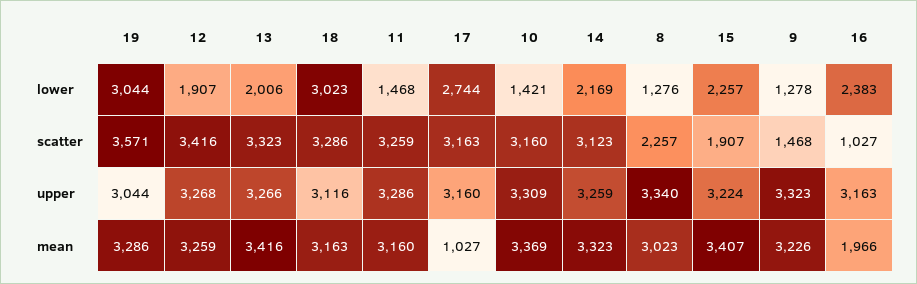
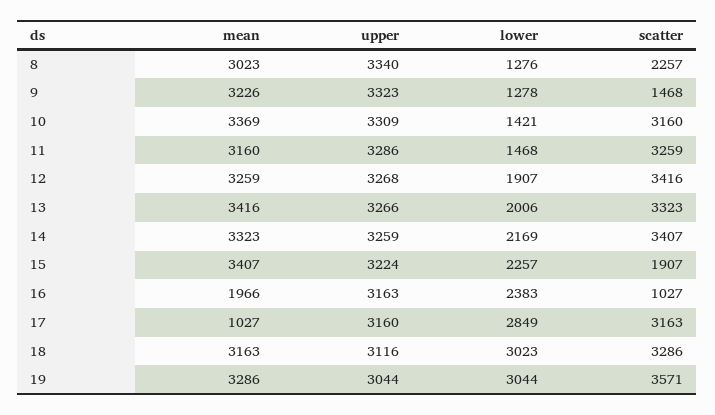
17, lower: 2744 -> 2849
14, scatter: 3123 -> 3407

